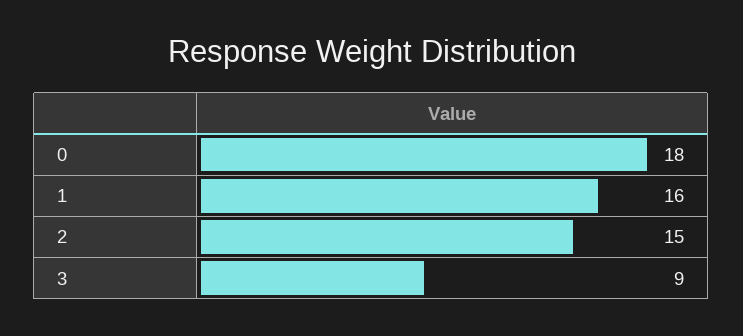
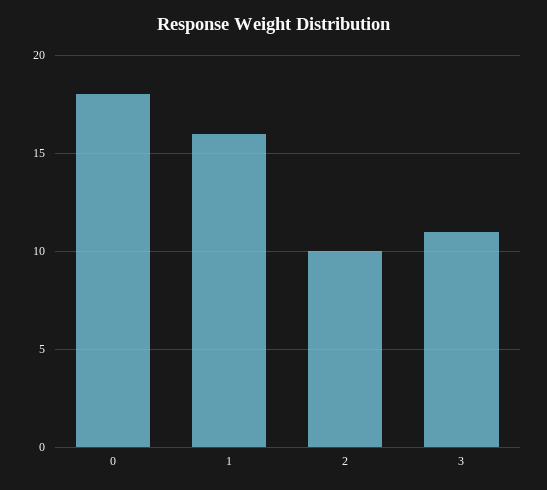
2: 15 -> 10
3: 9 -> 11

